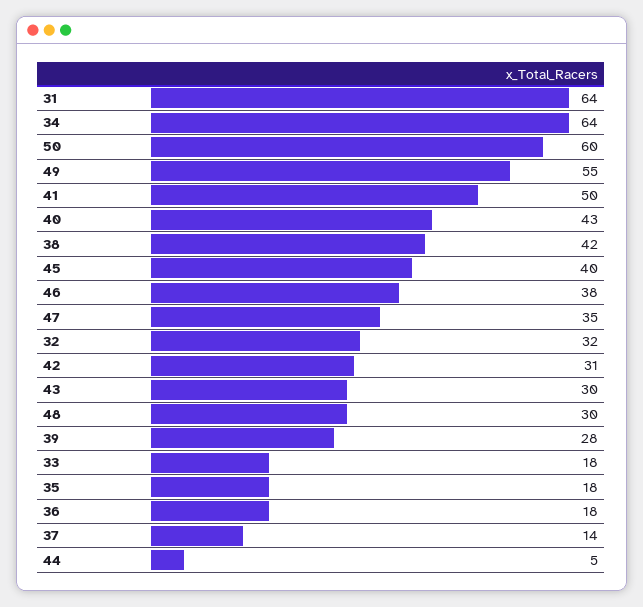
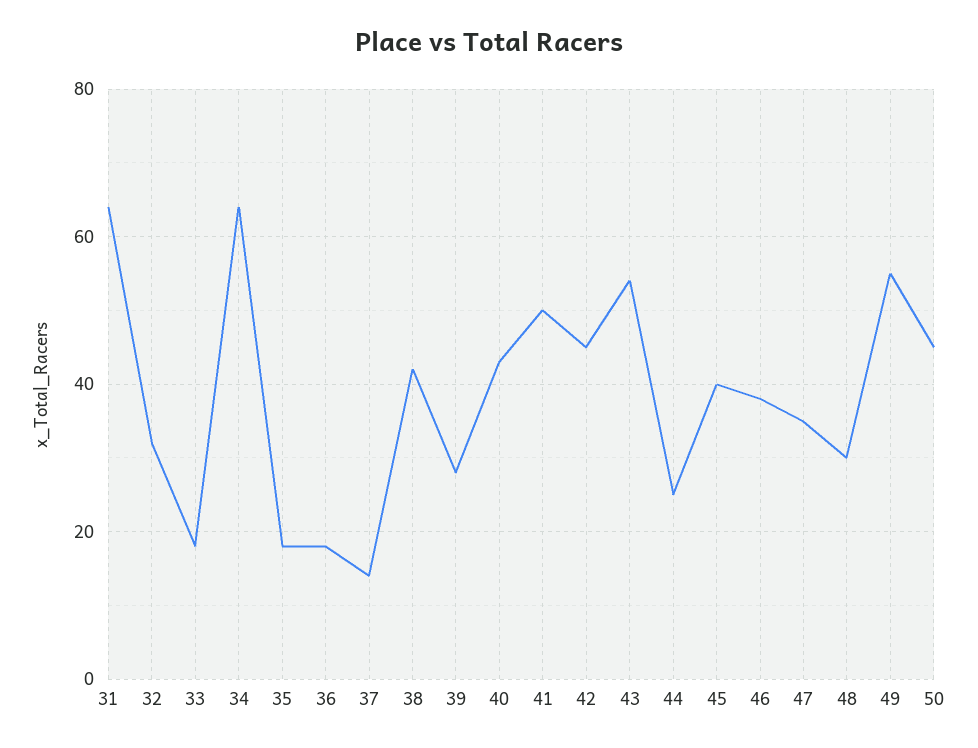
50: 60 -> 45
42: 31 -> 45
43: 30 -> 55
44: 5 -> 25

